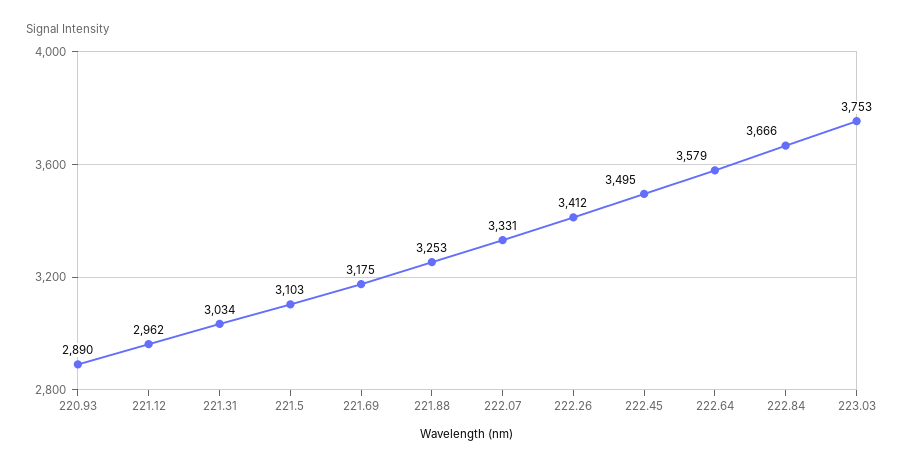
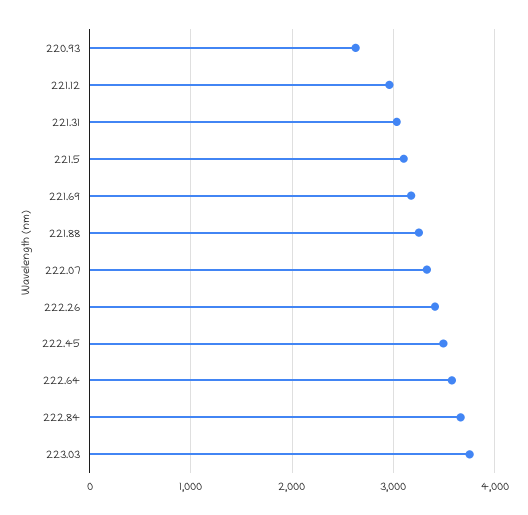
220.93: 2890 -> 2600

